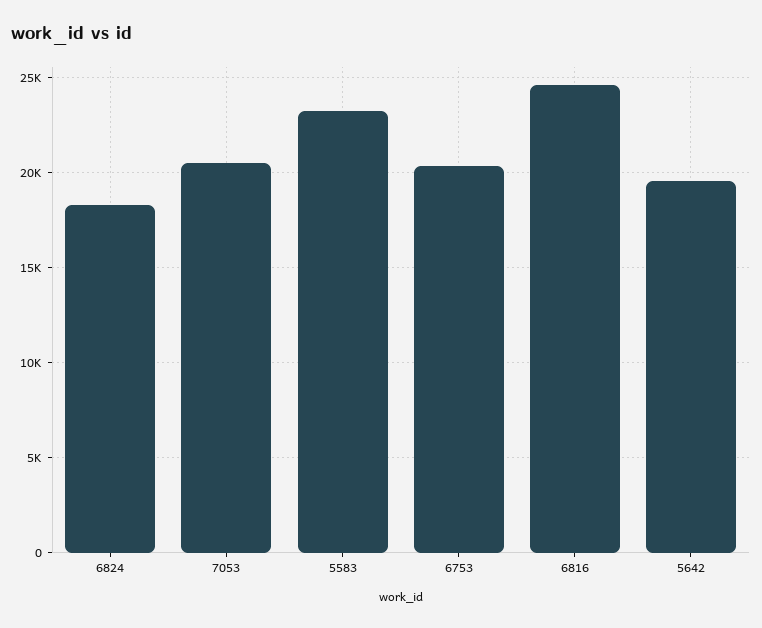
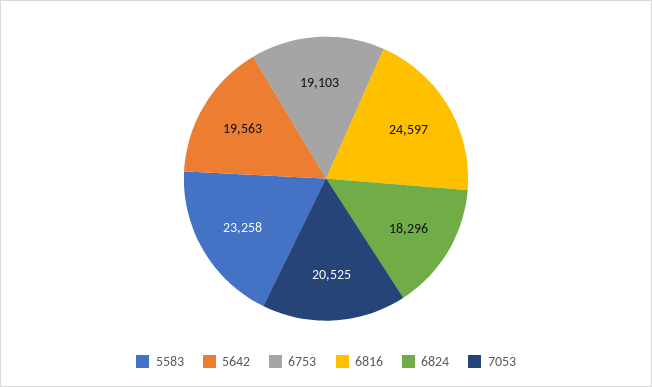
6753: 20500 -> 19103

